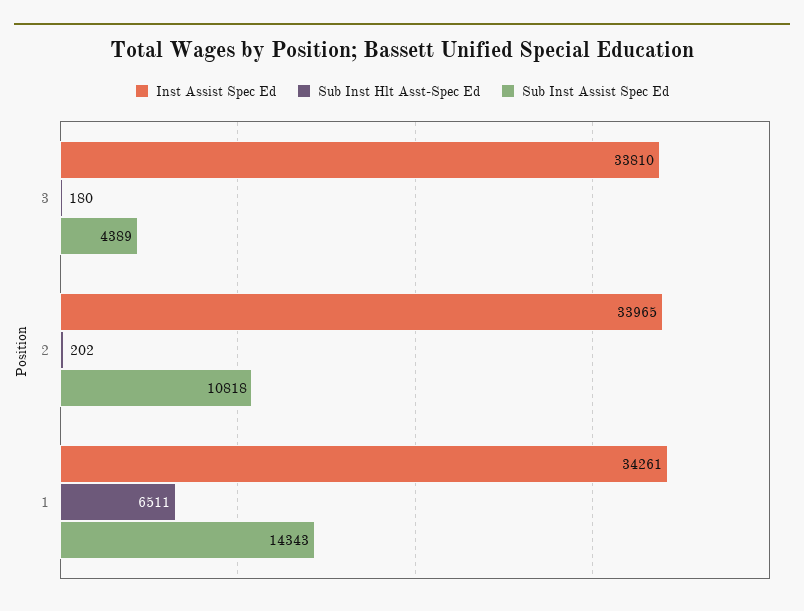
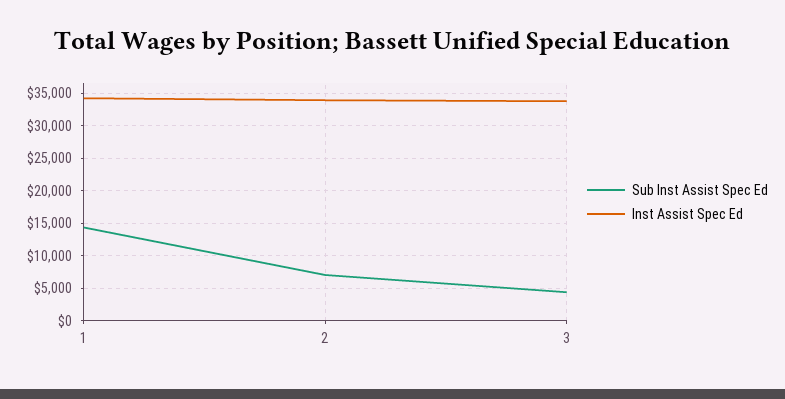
Sub Inst Hlt Asst-Spec Ed, 3: 180 -> none
Sub Inst Hlt Asst-Spec Ed, 2: 202 -> none
Sub Inst Assist Spec Ed, 2: 10818 -> 7000
Sub Inst Hlt Asst-Spec Ed, 1: 6511 -> none

